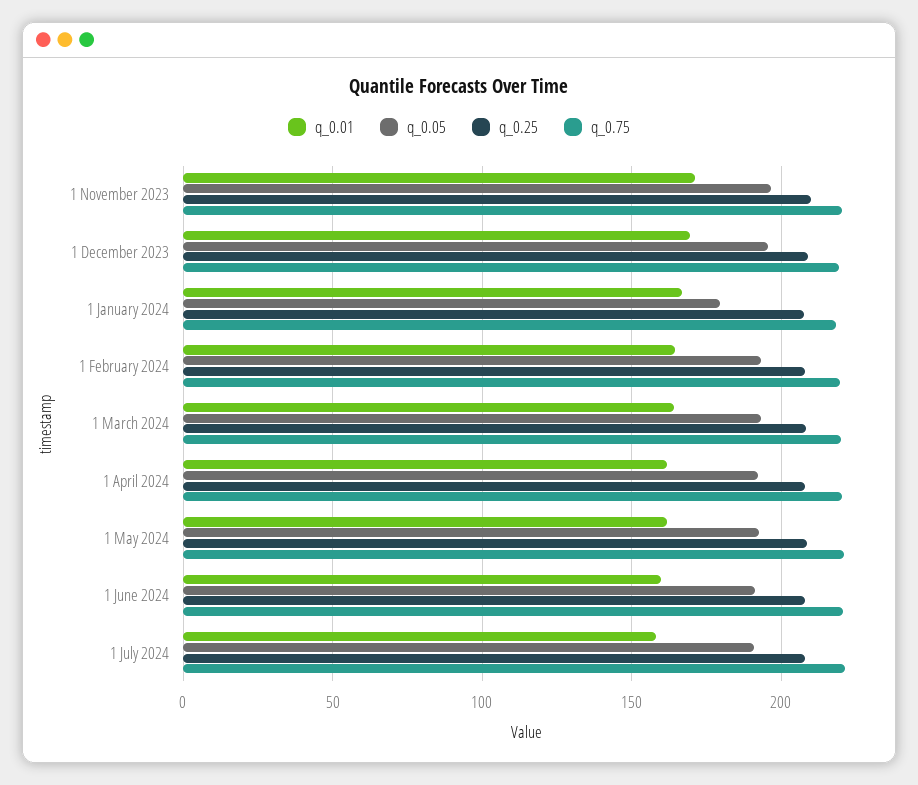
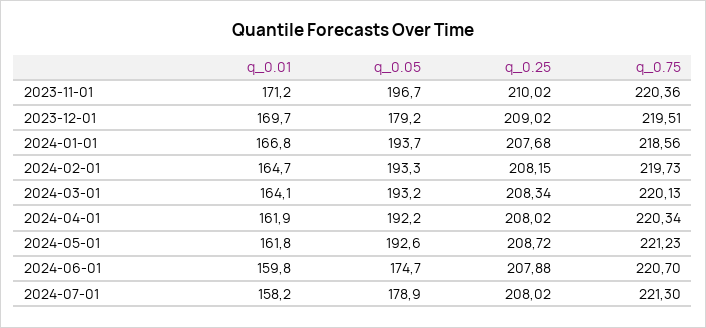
q_0.05, 1 December 2023: 195 -> 179.2
q_0.05, 1 January 2024: 180 -> 193.7
q_0.05, 1 June 2024: 190 -> 174.7
q_0.05, 1 July 2024: 190 -> 178.9

